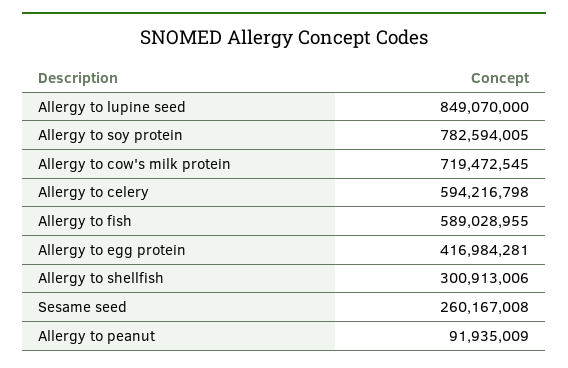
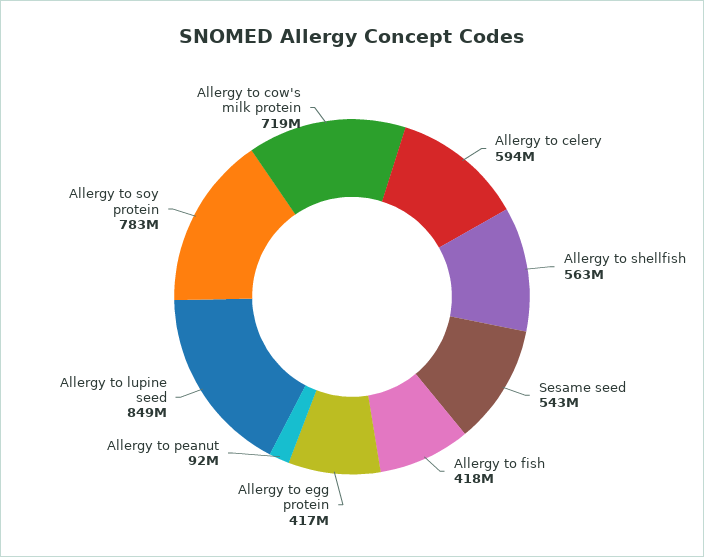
Allergy to fish: 589028955 -> 418000000
Allergy to shellfish: 300913006 -> 563000000
Sesame seed: 260167008 -> 543000000

